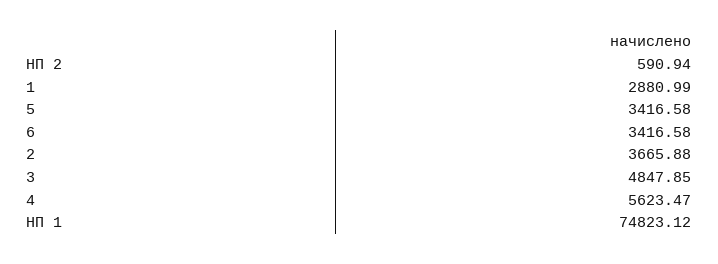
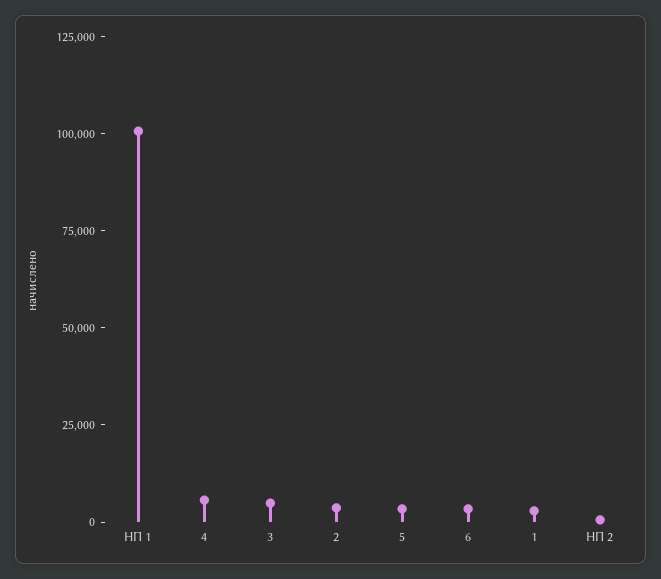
НП 1: 74823.12 -> 100000

